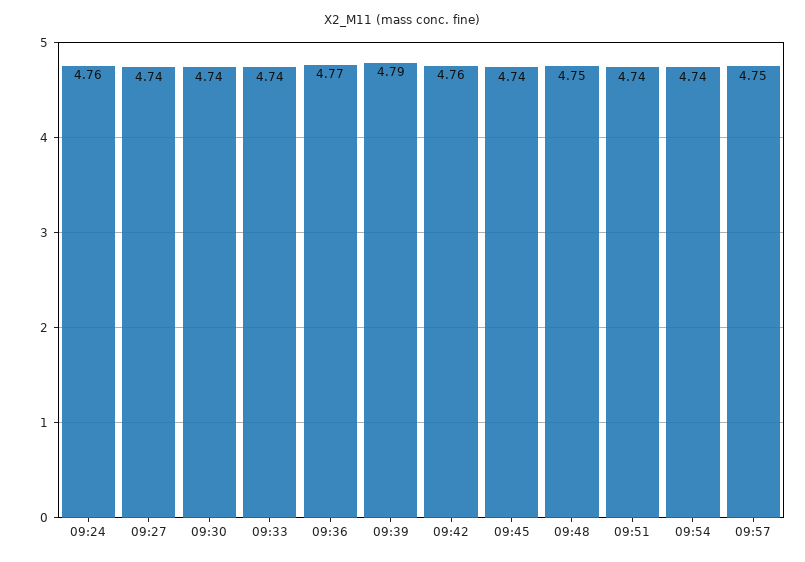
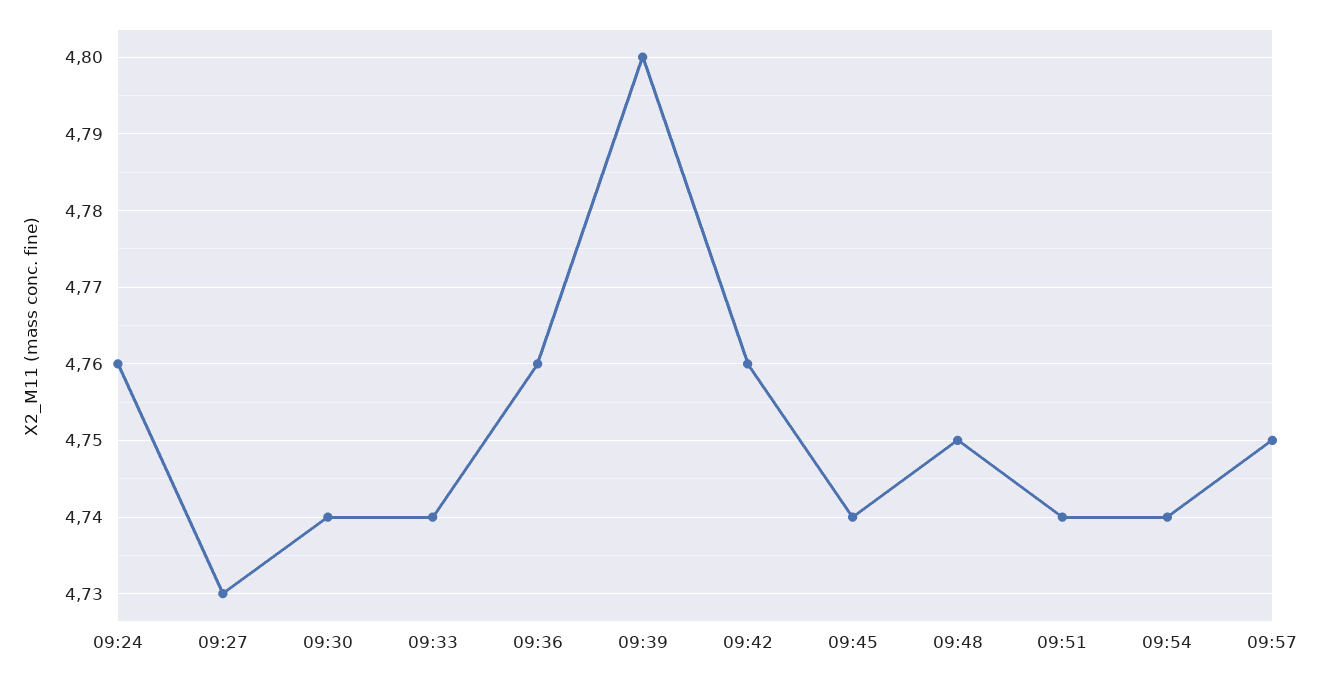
09:27: 4.74 -> 4.73
09:36: 4.77 -> 4.76
09:39: 4.79 -> 4.8

